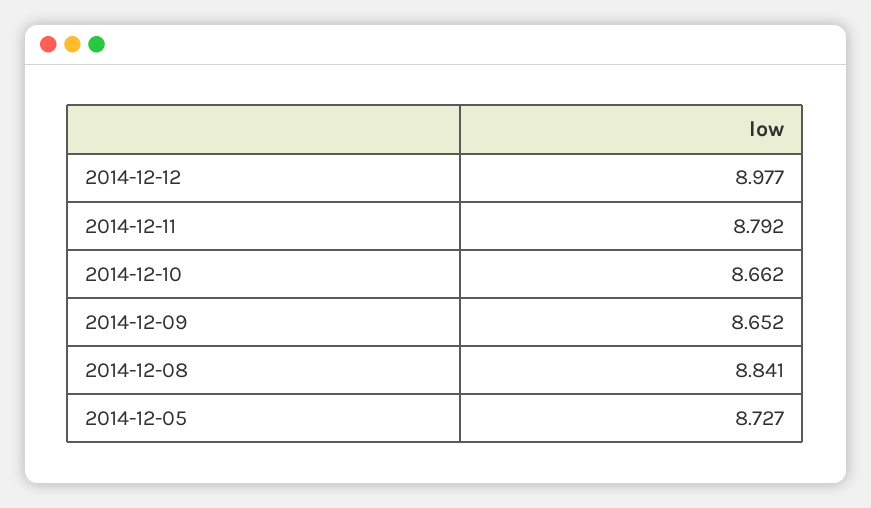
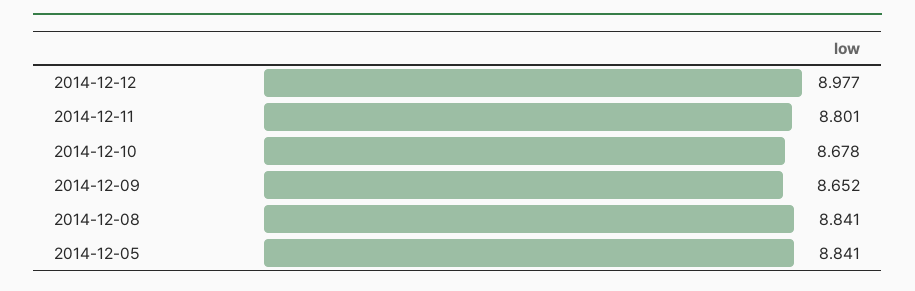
2014-12-11: 8.792 -> 8.801
2014-12-10: 8.662 -> 8.678
2014-12-05: 8.727 -> 8.841

